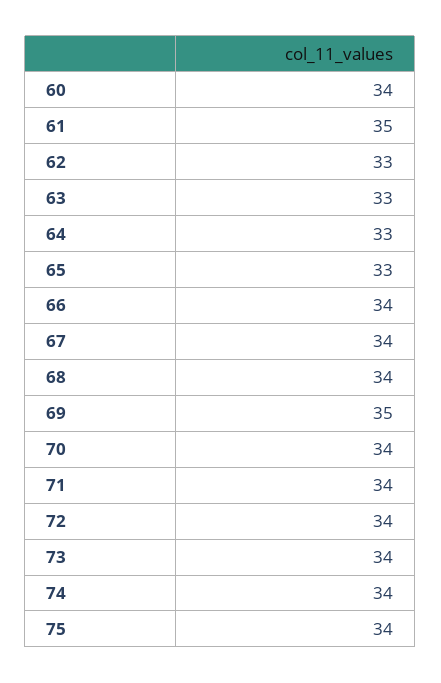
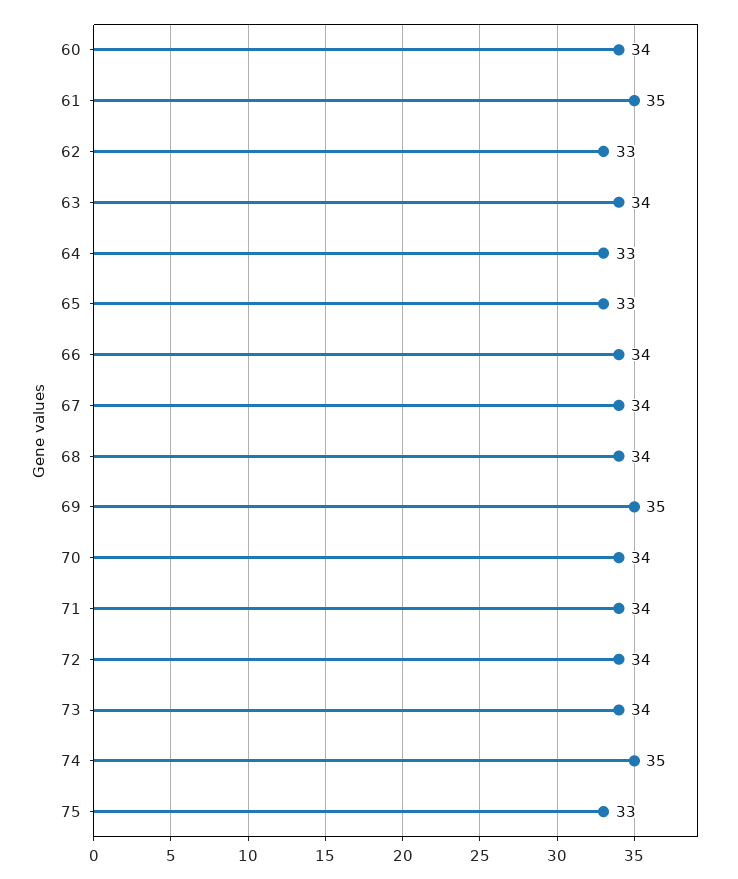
63: 33 -> 34
74: 34 -> 35
75: 34 -> 33

